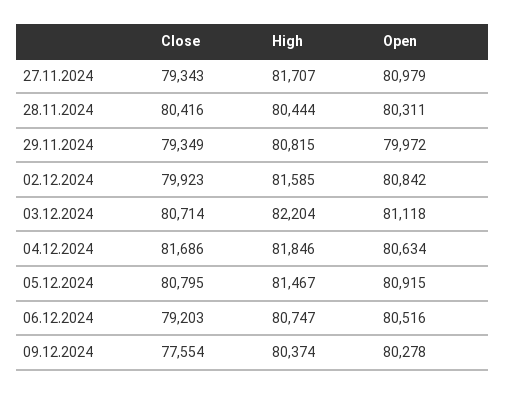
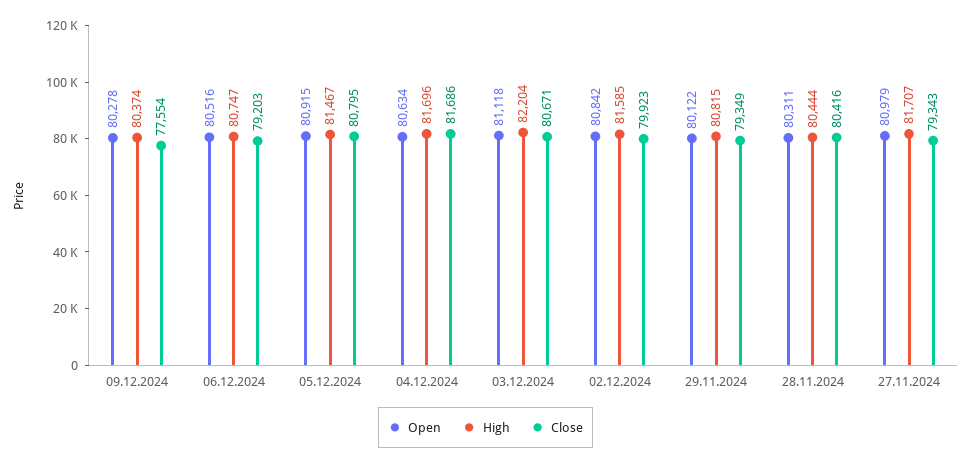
Open, 29.11.2024: 79972 -> 80122
Close, 03.12.2024: 80714 -> 80671
High, 04.12.2024: 81846 -> 81696

